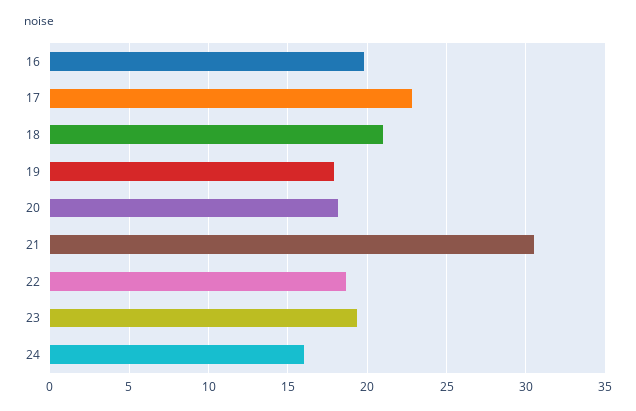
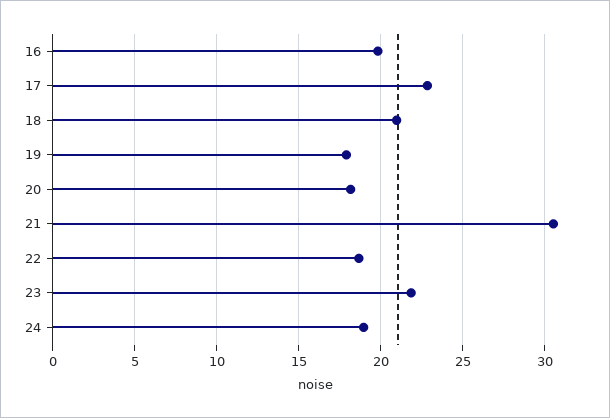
23: 19.5 -> 22
24: 16 -> 19

